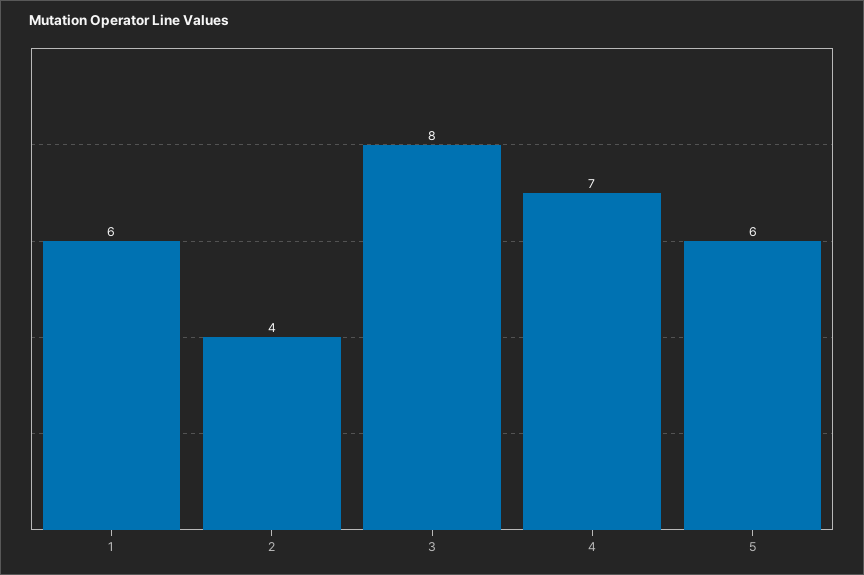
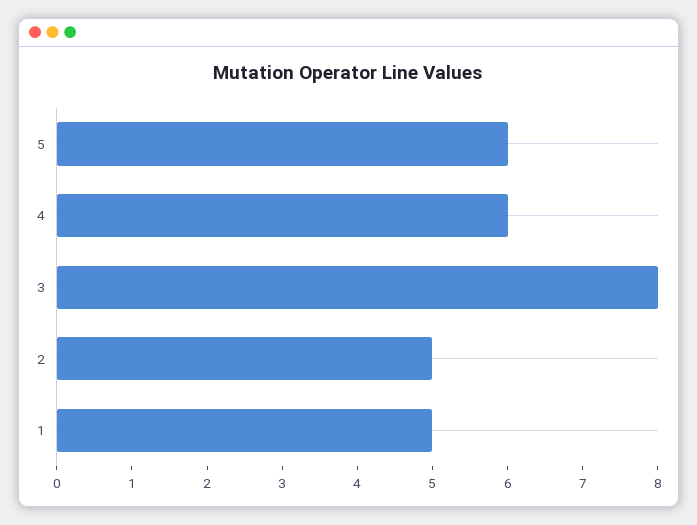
1: 6 -> 5
2: 4 -> 5
4: 7 -> 6

